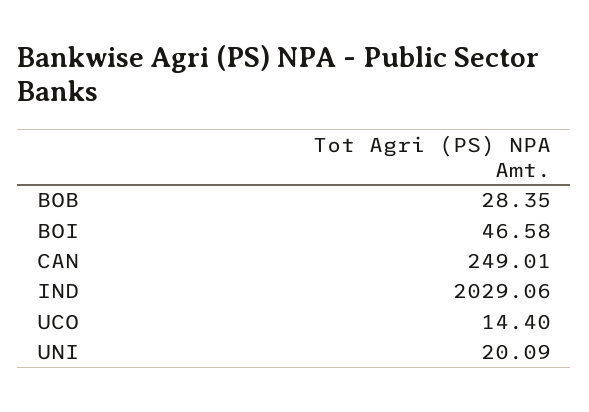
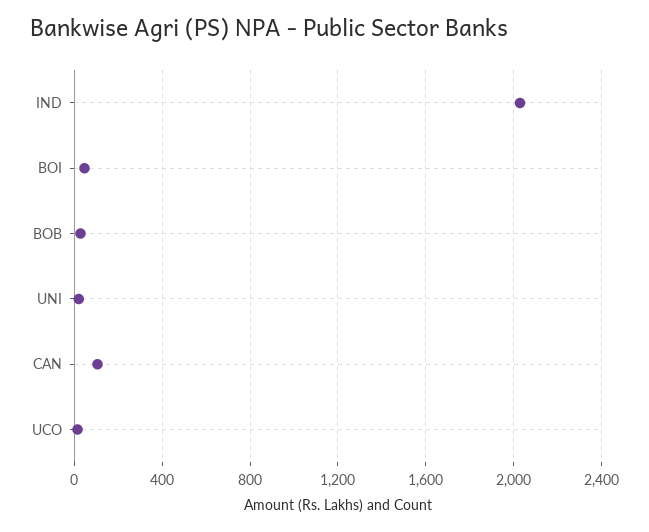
CAN: 249.01 -> 100

